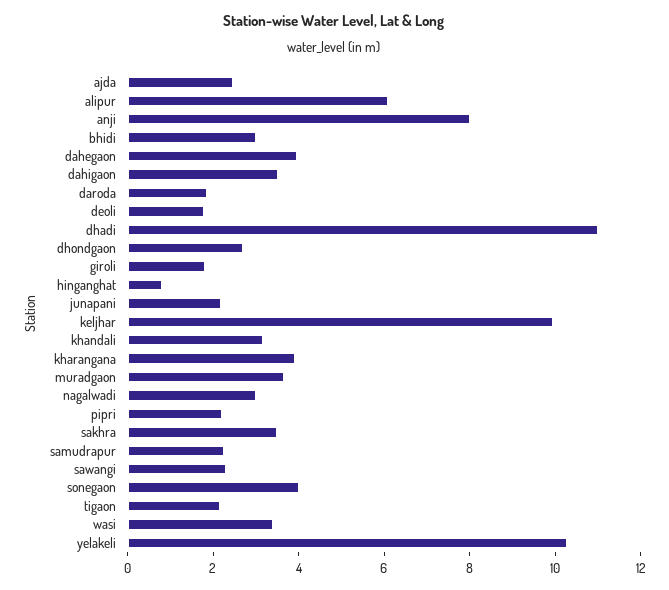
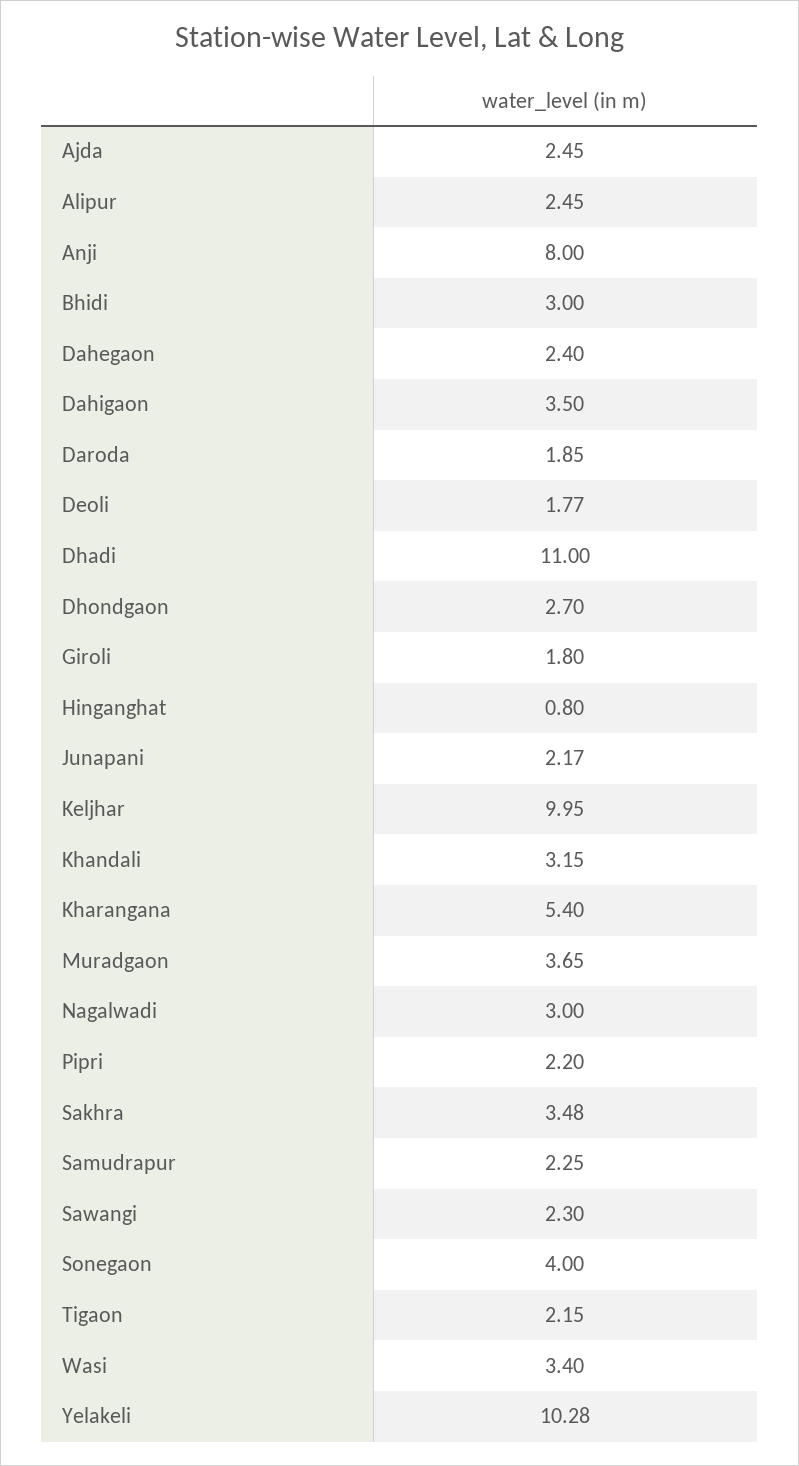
alipur: 6 -> 2.45
dahegaon: 4 -> 2.4
kharangana: 4 -> 5.4

